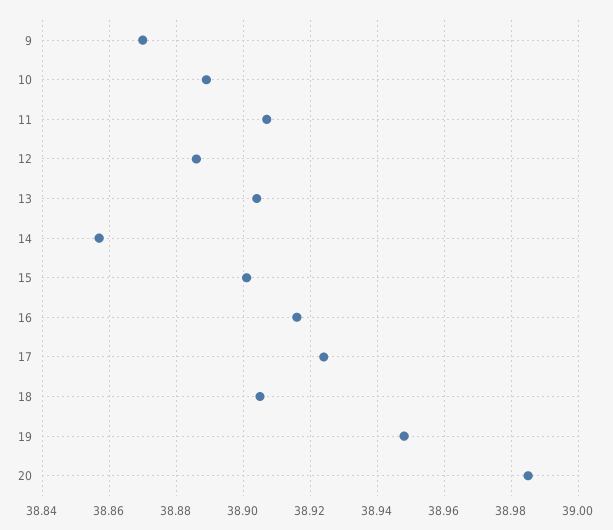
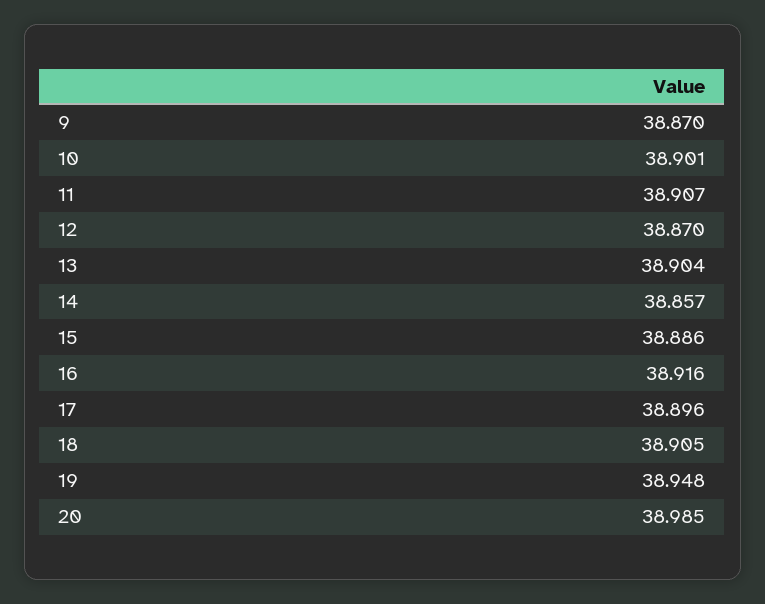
10: 38.89 -> 38.901
12: 38.885 -> 38.87
15: 38.9 -> 38.886
17: 38.925 -> 38.896

